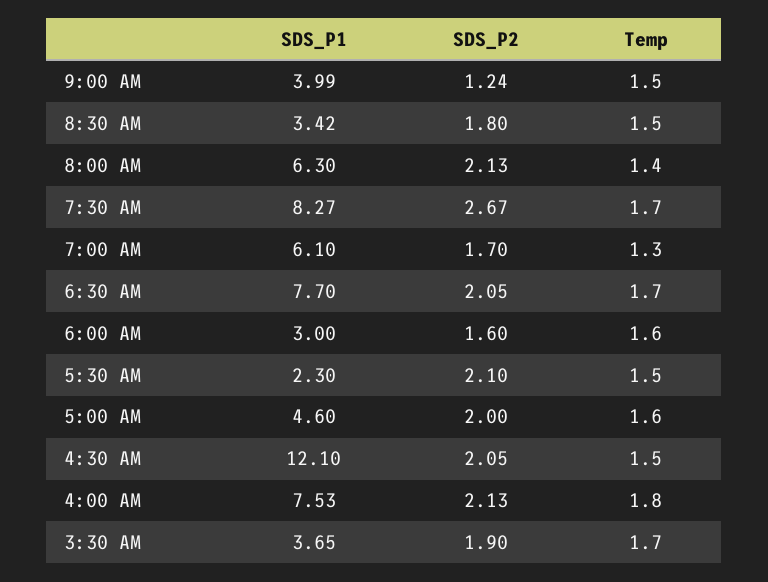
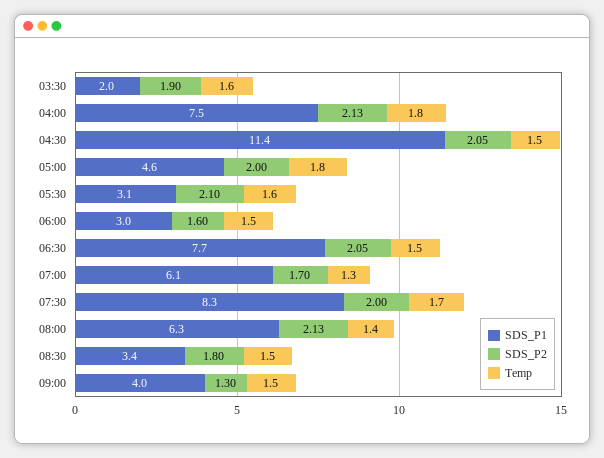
SDS_P2, 9:00 AM: 1.24 -> 1.3
SDS_P2, 7:30 AM: 2.67 -> 2
Temp, 6:30 AM: 1.7 -> 1.5
Temp, 6:00 AM: 1.6 -> 1.5
SDS_P1, 5:30 AM: 2.3 -> 3.1
Temp, 5:30 AM: 1.5 -> 1.6
Temp, 5:00 AM: 1.6 -> 1.8
SDS_P1, 4:30 AM: 12.1 -> 11.4
SDS_P1, 3:30 AM: 3.65 -> 2
Temp, 3:30 AM: 1.7 -> 1.6

